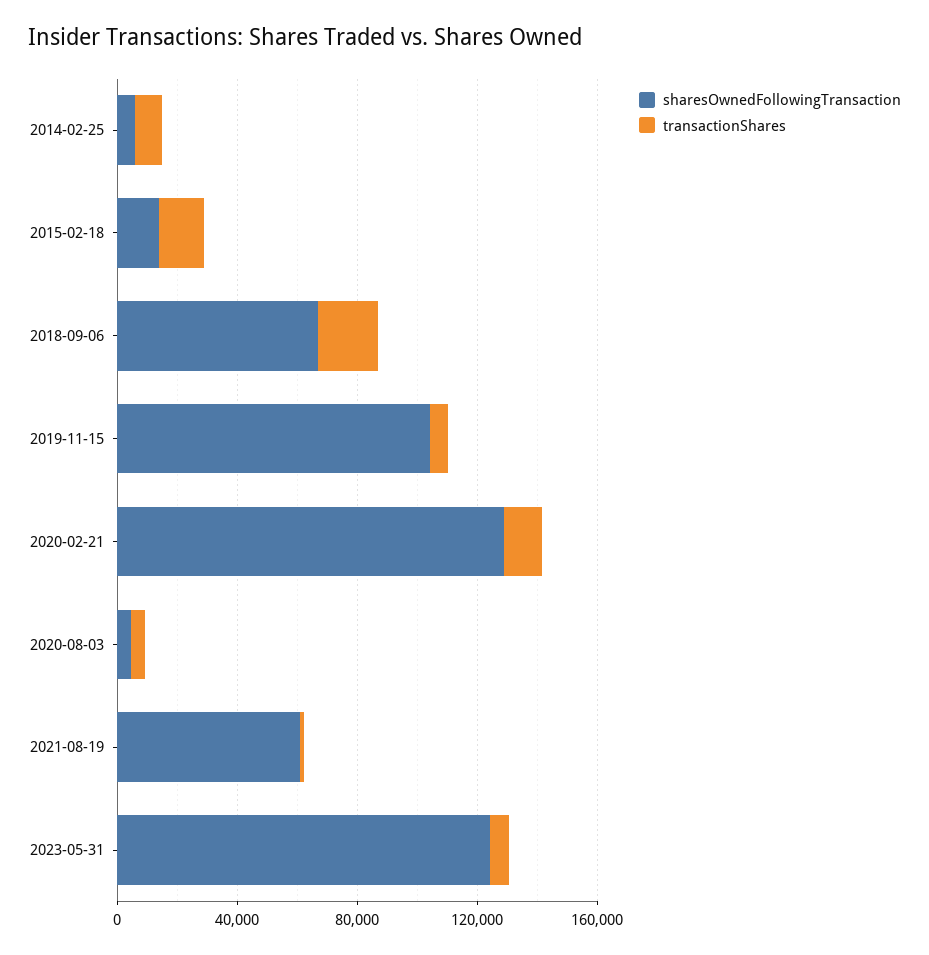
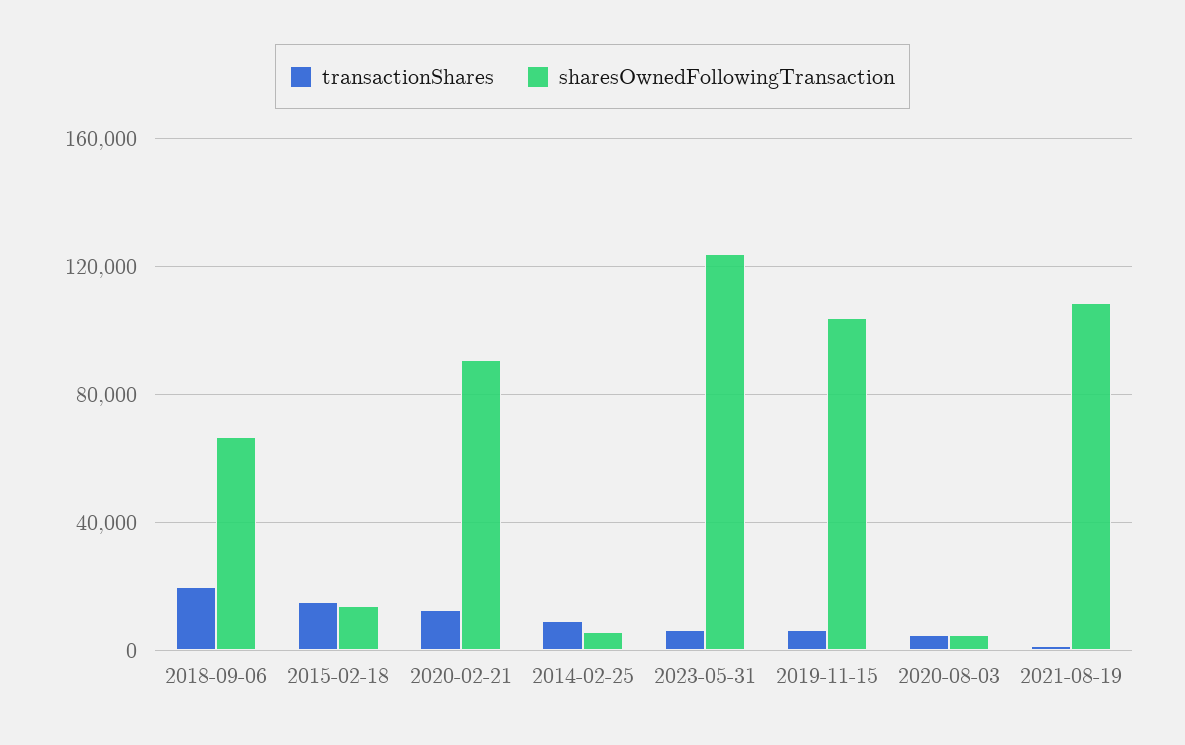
sharesOwnedFollowingTransaction, 2020-02-21: 130000 -> 90000
sharesOwnedFollowingTransaction, 2021-08-19: 60000 -> 110000

